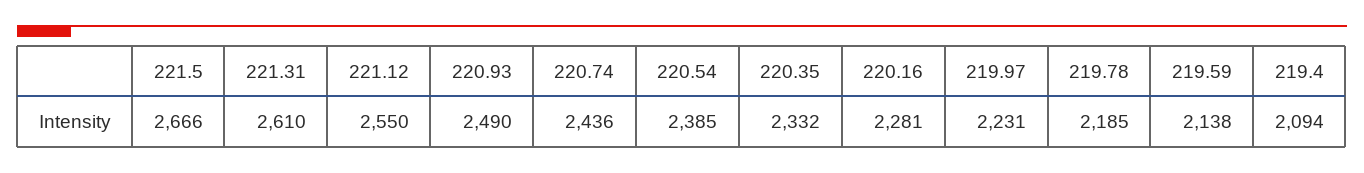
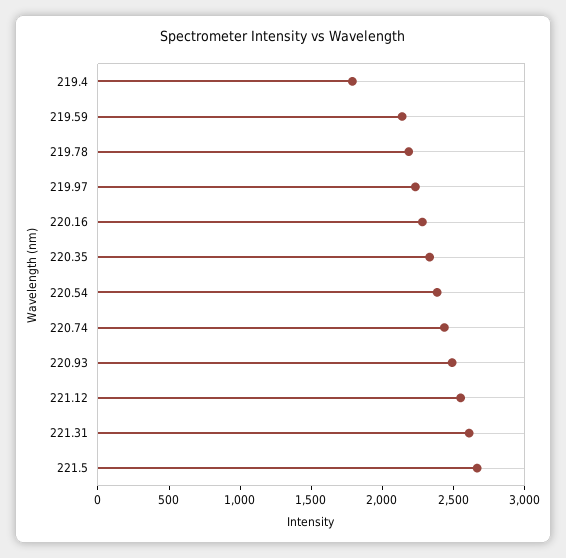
219.4: 2094 -> 1800

